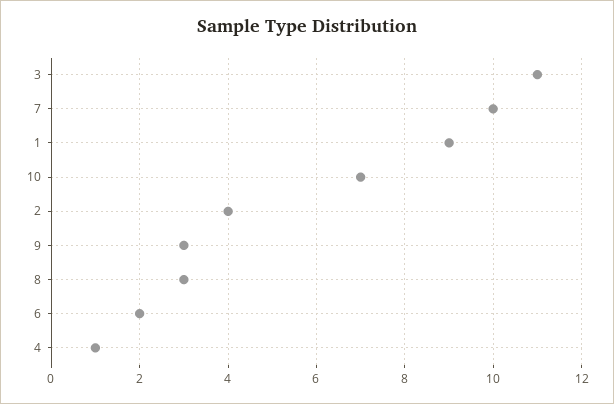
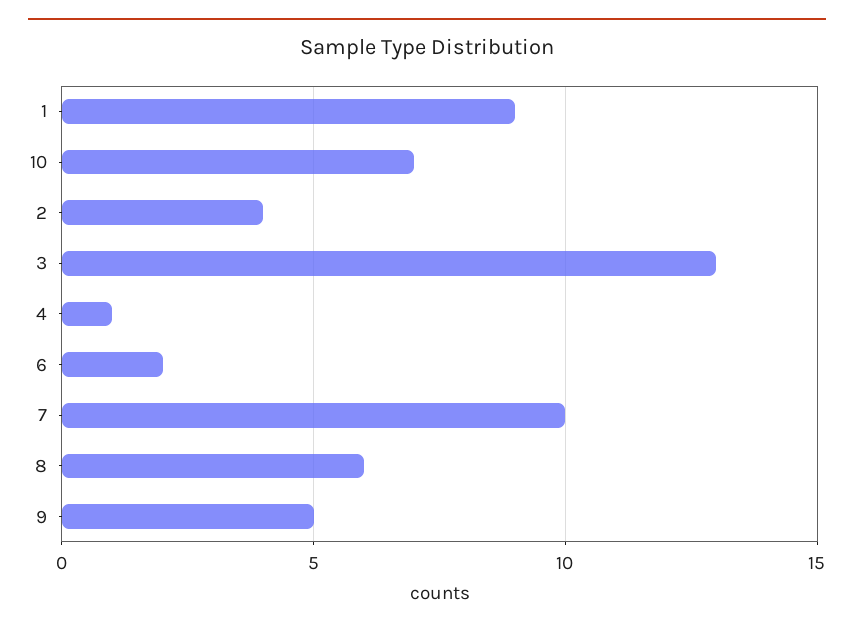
3: 11 -> 13
9: 3 -> 5
8: 3 -> 6

